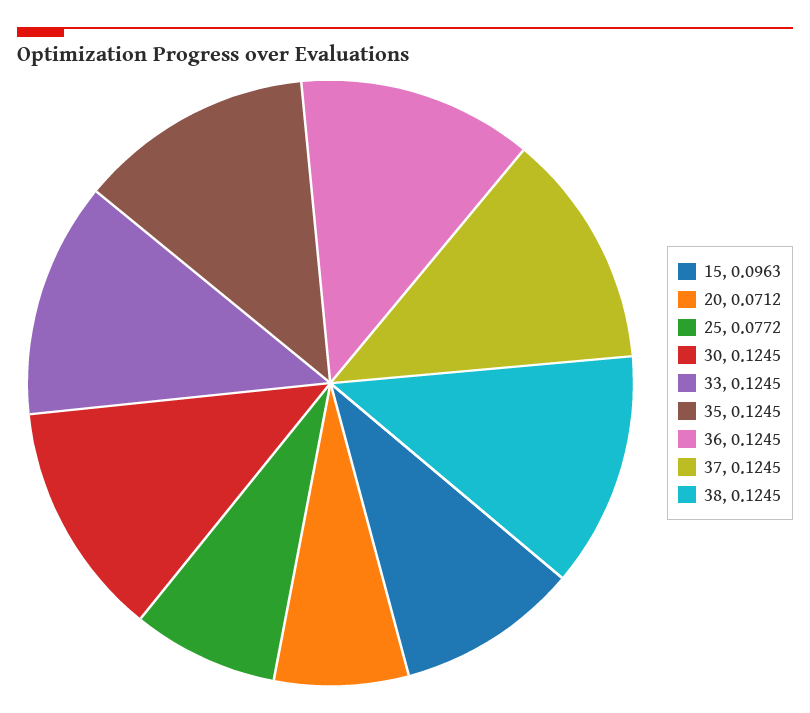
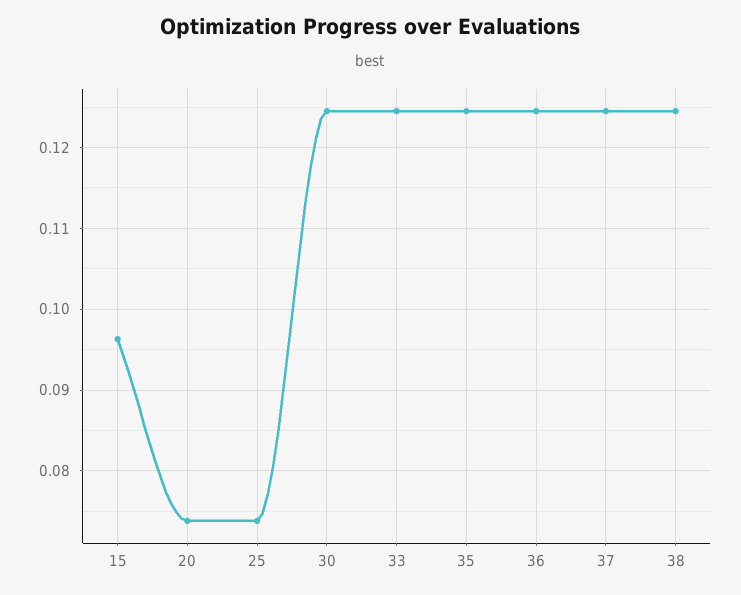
20: 0.0712 -> 0.074
25: 0.0772 -> 0.074

